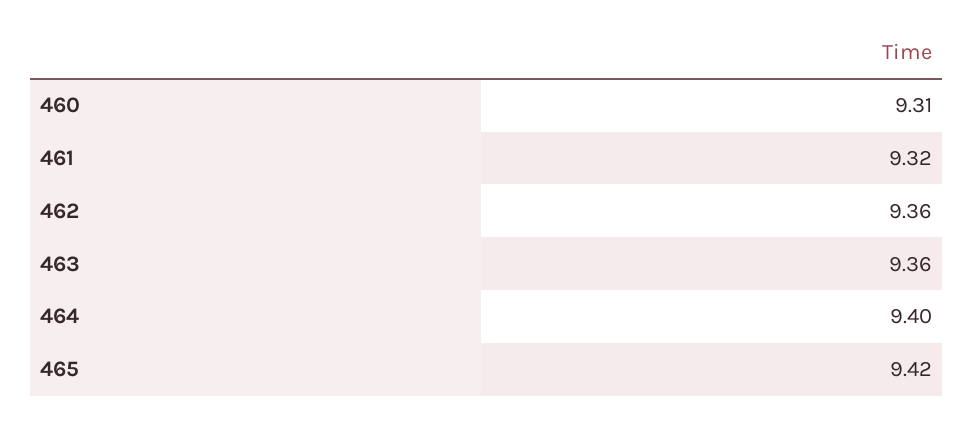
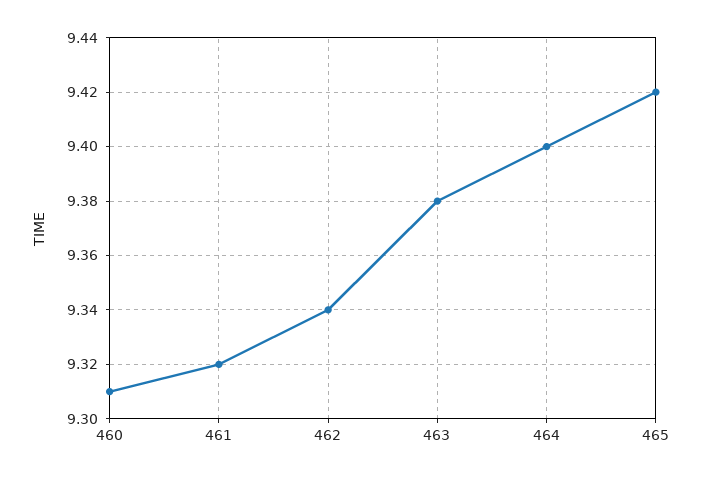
462: 9.36 -> 9.34
463: 9.36 -> 9.38

